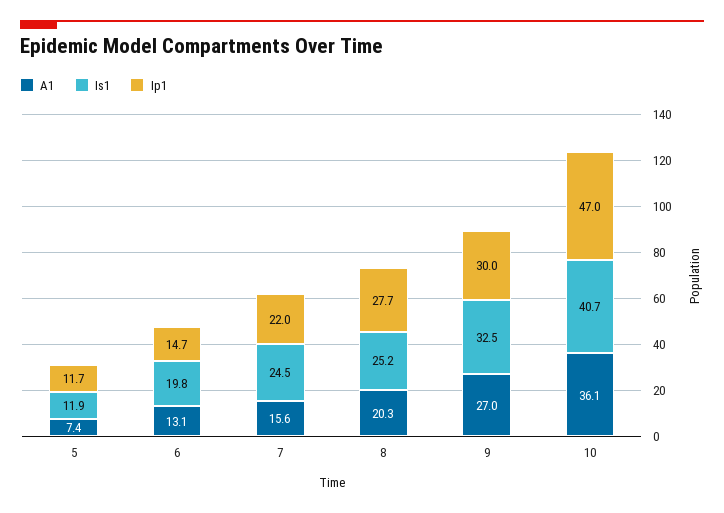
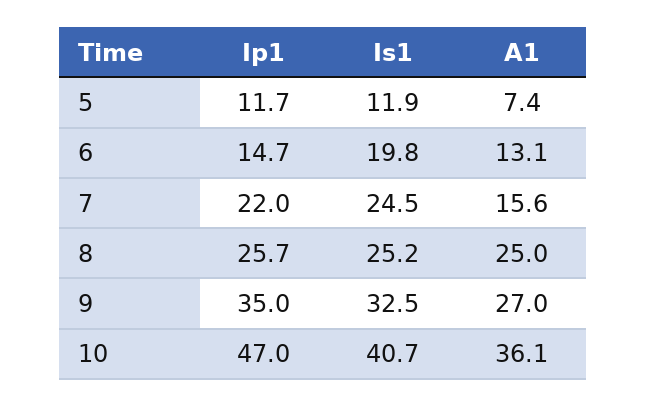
A1, 8: 20.3 -> 25
Ip1, 8: 27.7 -> 25.7
Ip1, 9: 30 -> 35

